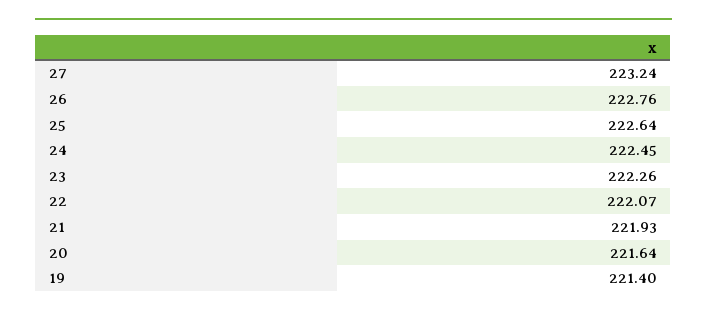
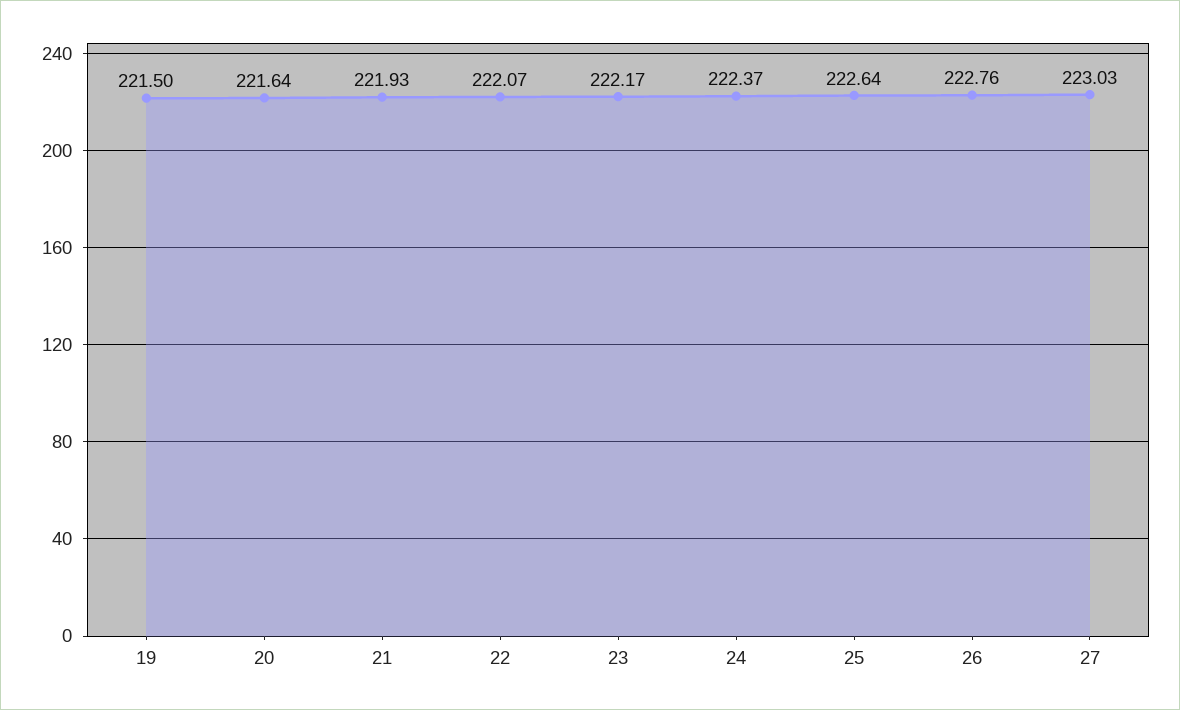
27: 223.24 -> 223.03
24: 222.45 -> 222.37
23: 222.26 -> 222.17
19: 221.4 -> 221.5

